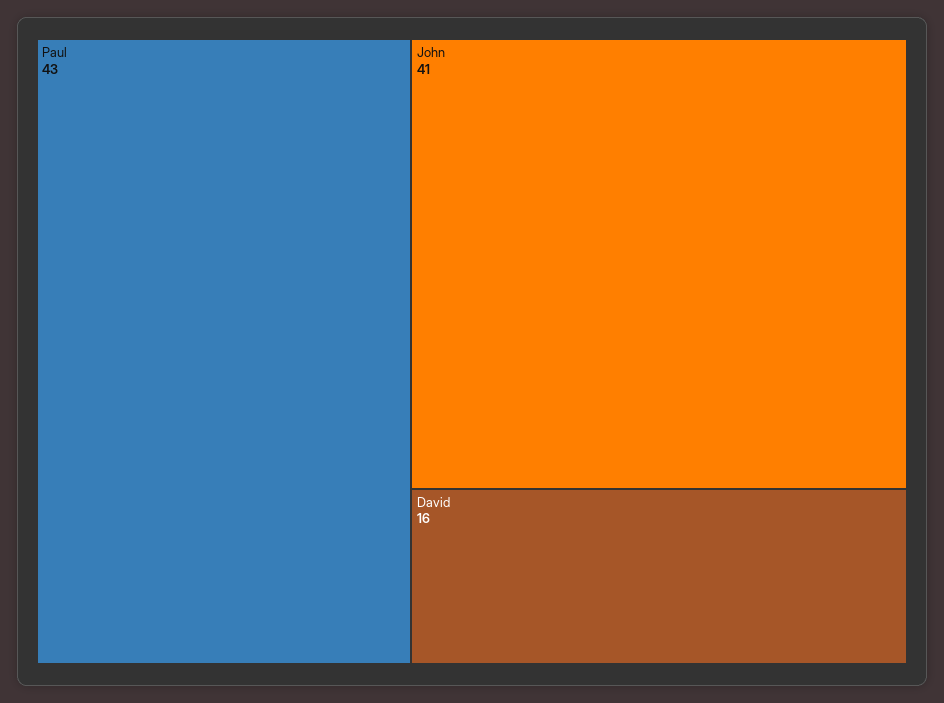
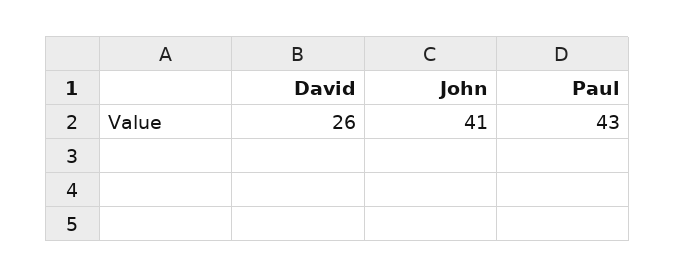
David: 16 -> 26

